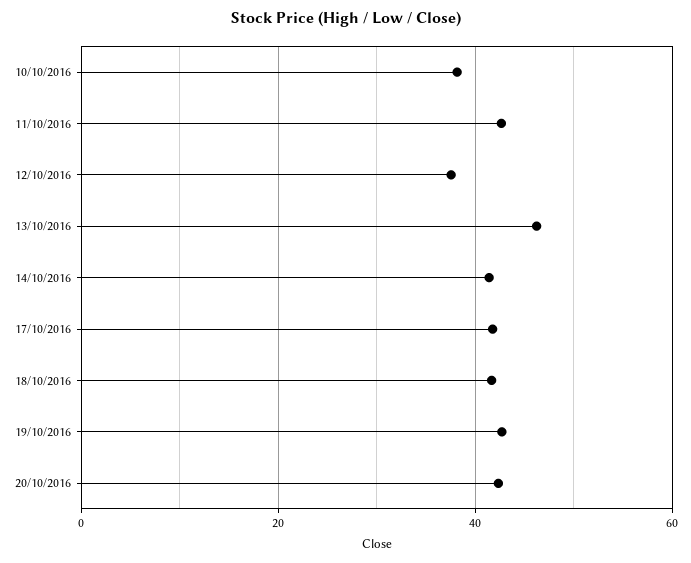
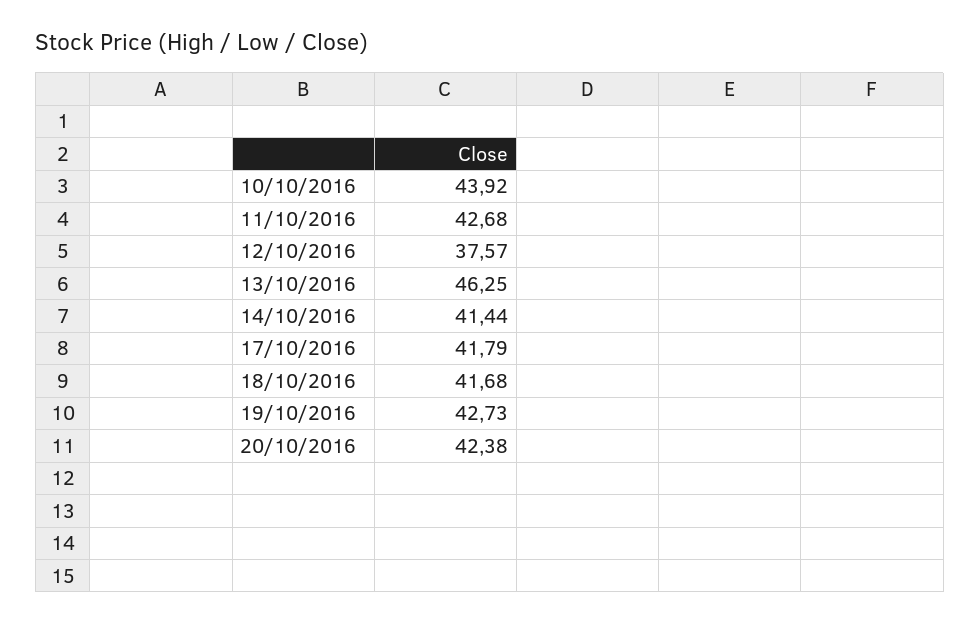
10/10/2016: 38 -> 43.92

